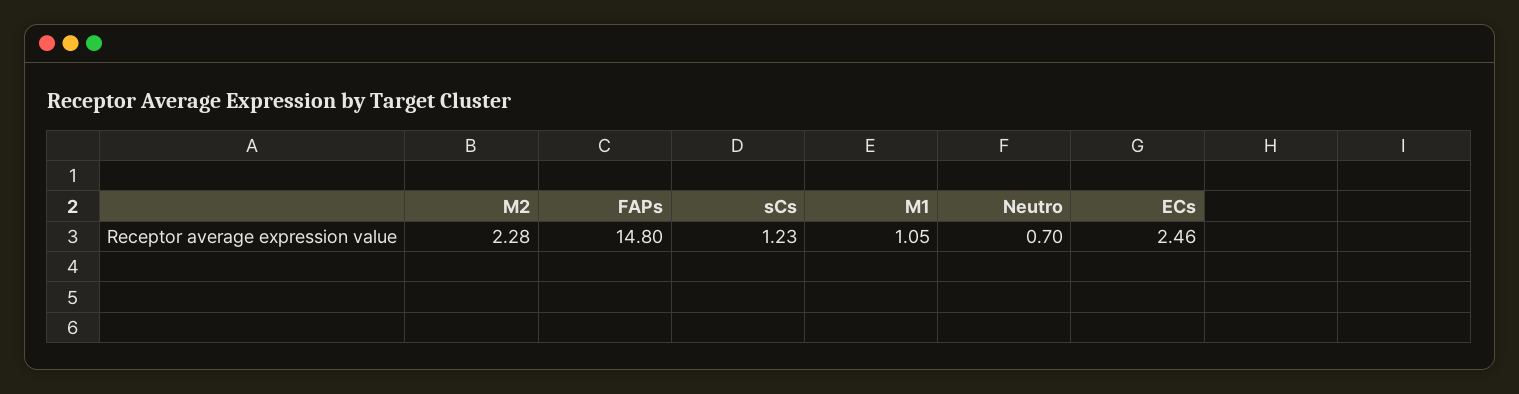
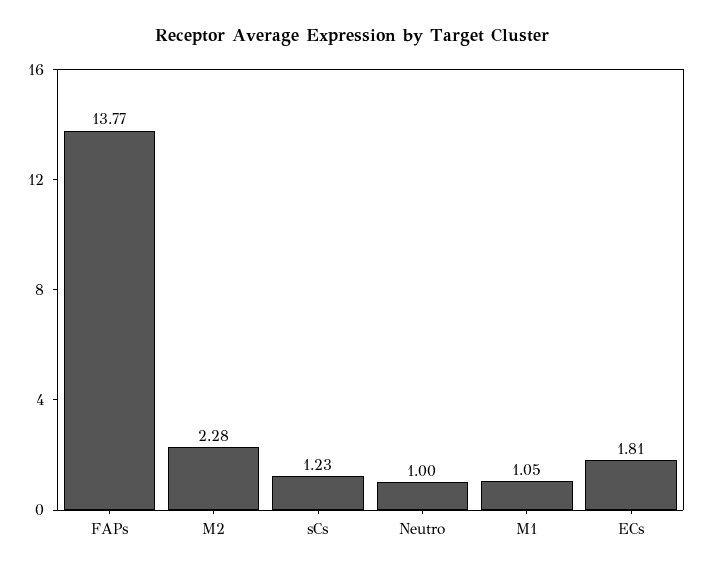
FAPs: 14.8 -> 13.77
Neutro: 0.7 -> 1
ECs: 2.46 -> 1.81

